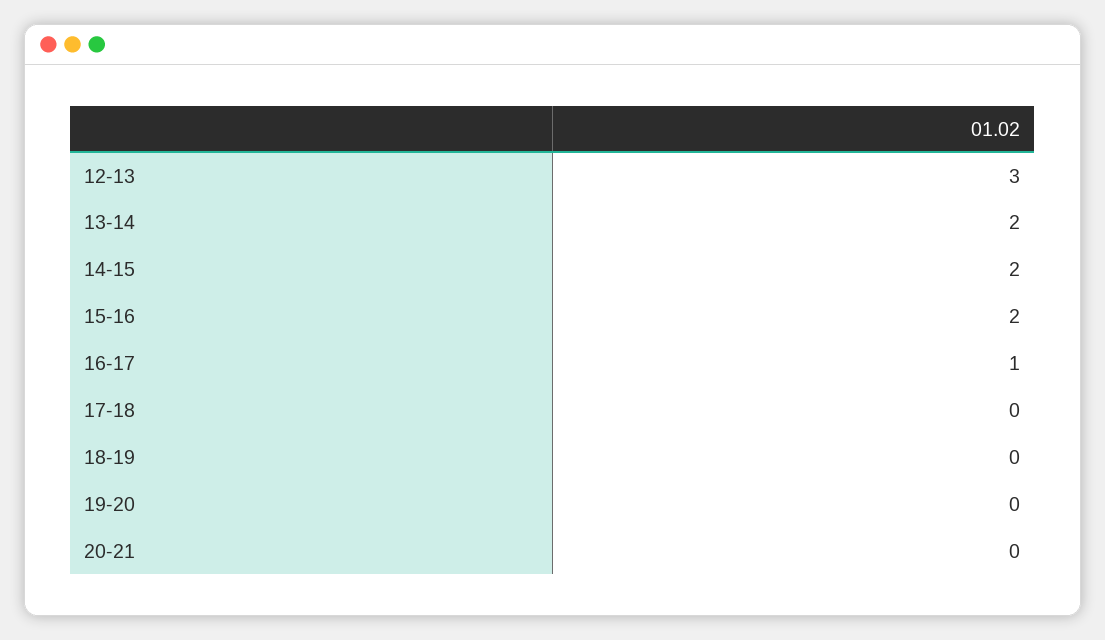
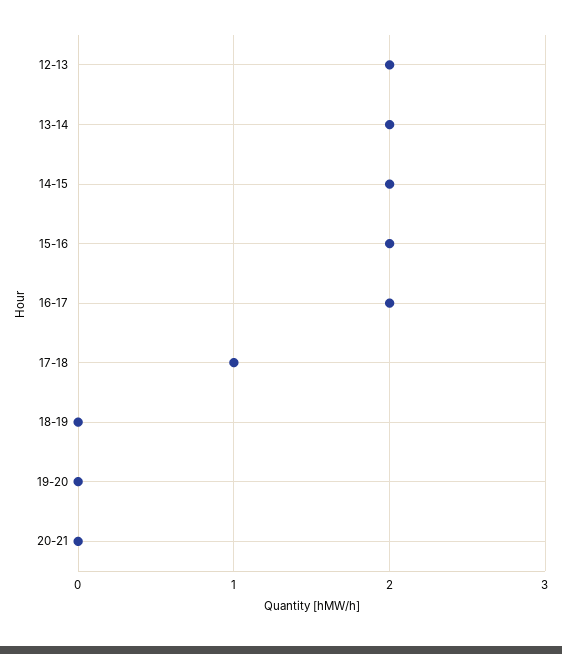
12-13: 3 -> 2
16-17: 1 -> 2
17-18: 0 -> 1

